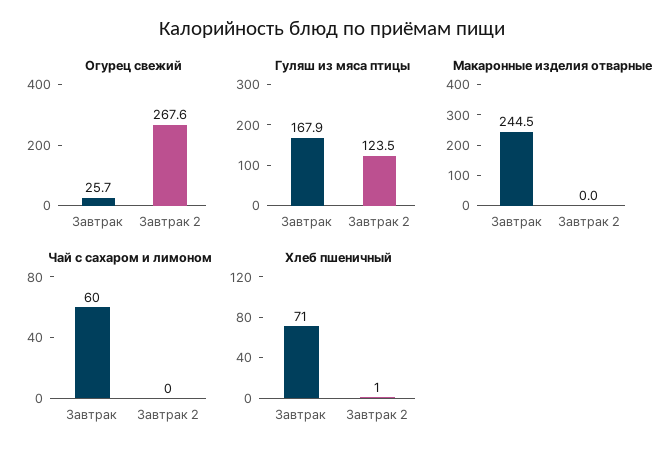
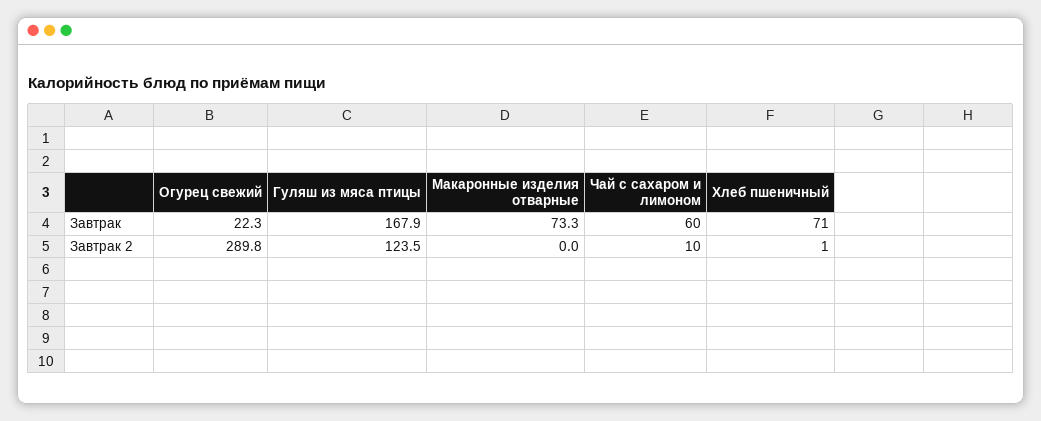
Огурец свежий, Завтрак: 25.7 -> 22.3
Огурец свежий, Завтрак 2: 267.6 -> 289.8
Макаронные изделия отварные, Завтрак: 244.5 -> 73.3
Чай с сахаром и лимоном, Завтрак 2: 0 -> 10

